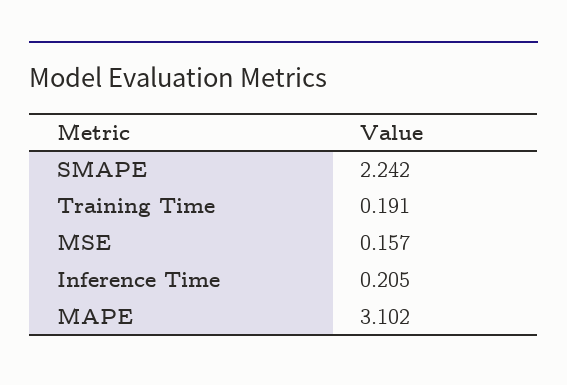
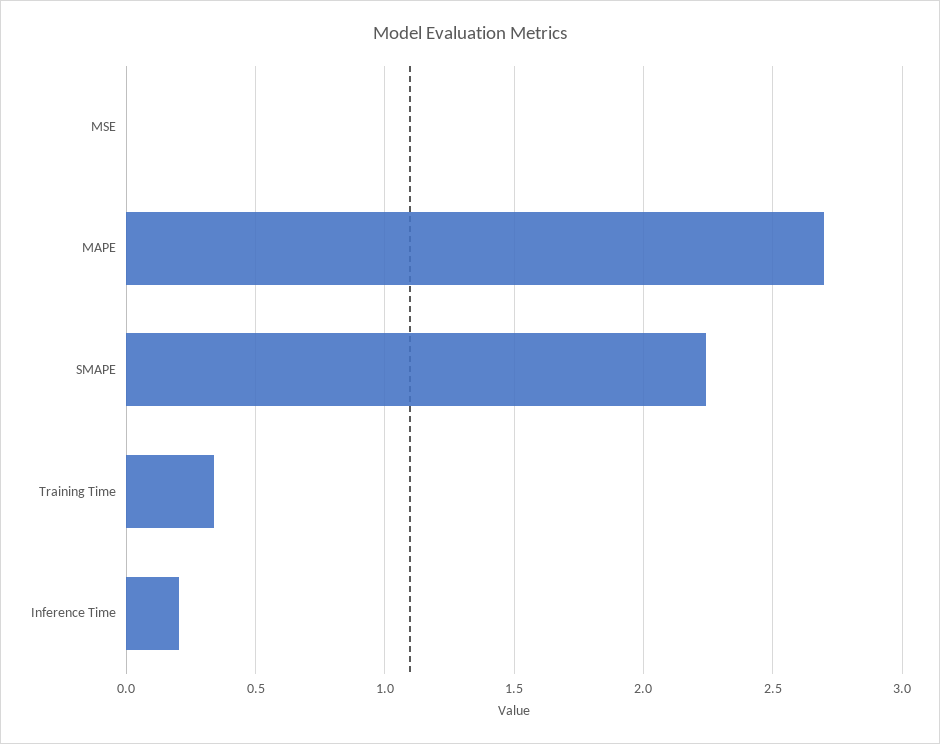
Training Time: 0.191 -> 0.35
MSE: 0.157 -> 0
MAPE: 3.102 -> 2.7

